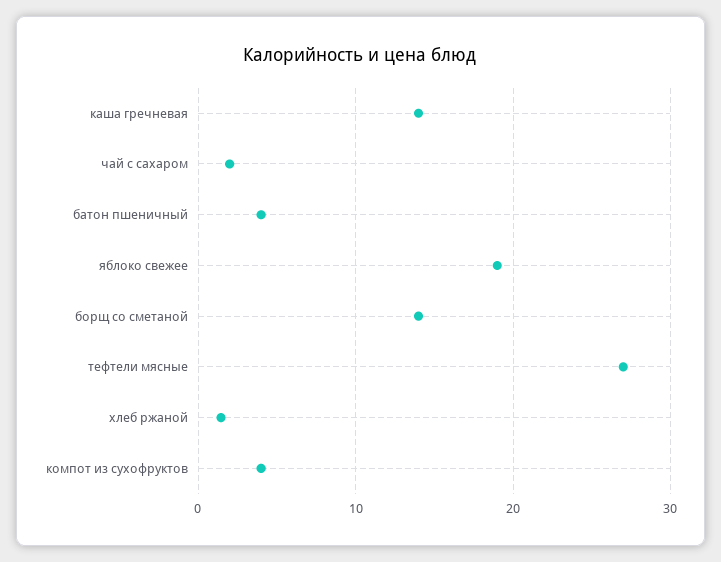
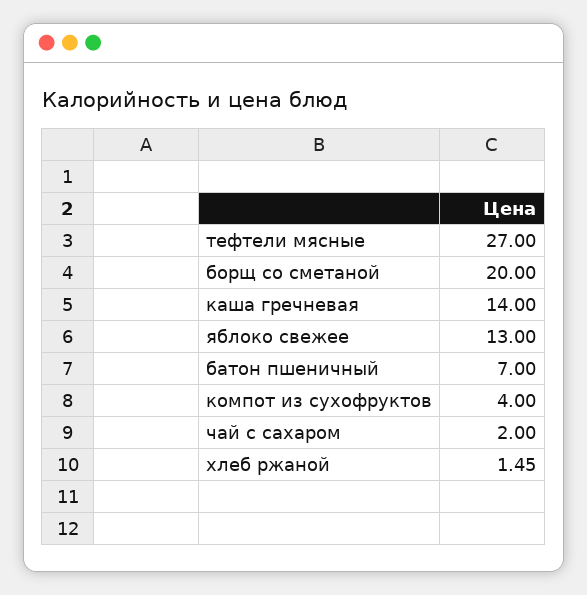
батон пшеничный: 4 -> 7
яблоко свежее: 19 -> 13
борщ со сметаной: 14 -> 20

